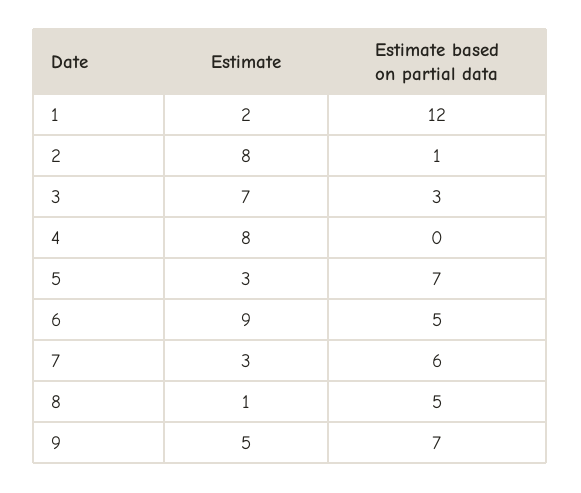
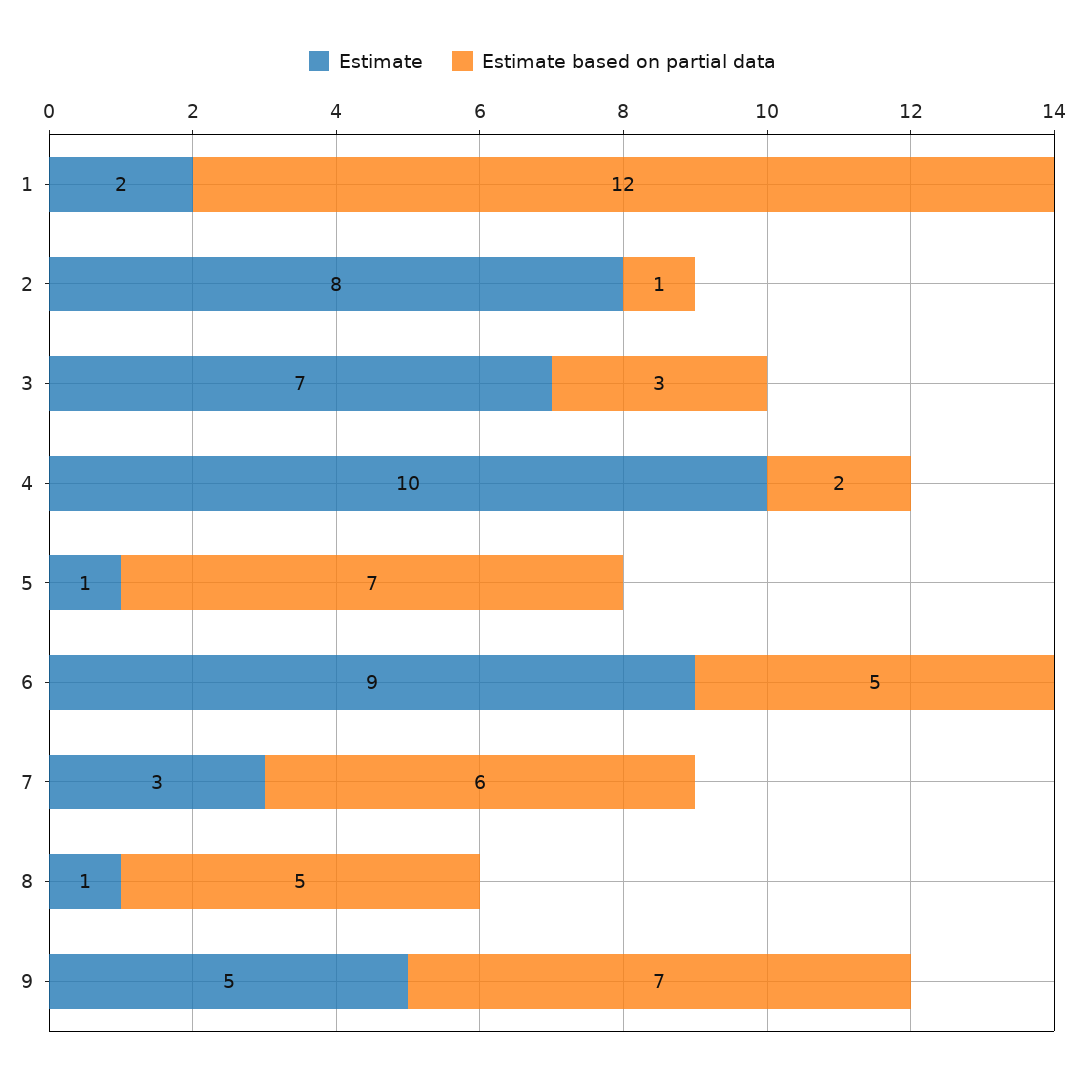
Estimate, 4: 8 -> 10
Estimate based on partial data, 4: 0 -> 2
Estimate, 5: 3 -> 1

